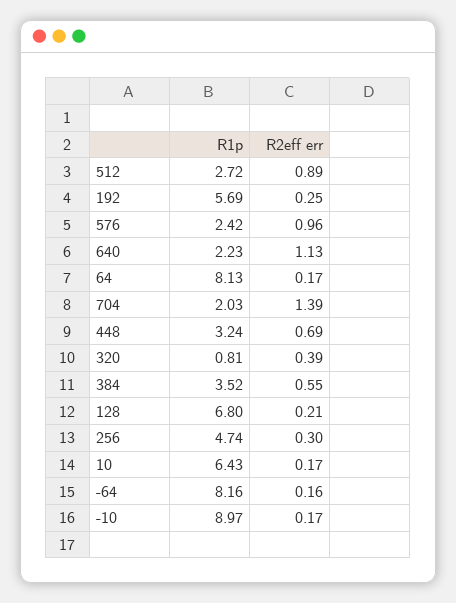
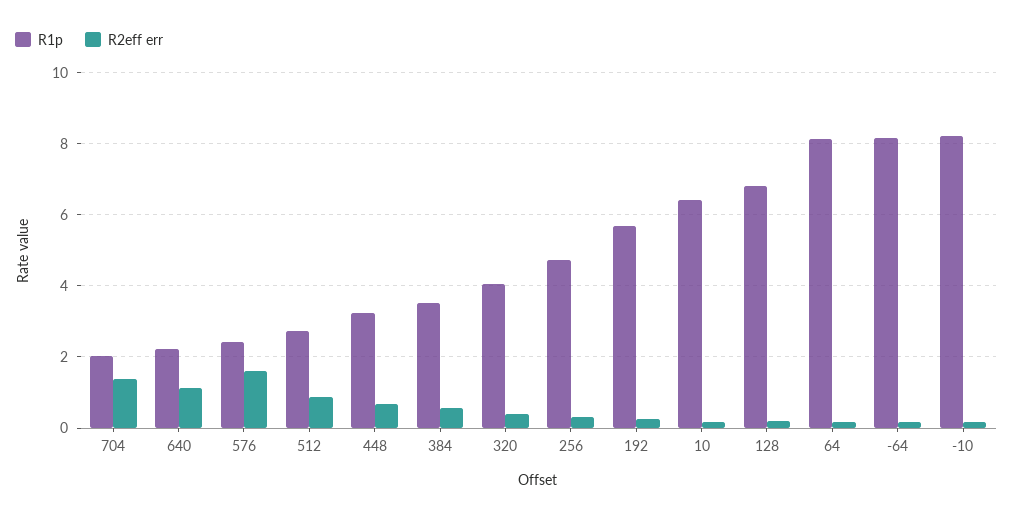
R2eff err, 576: 0.96 -> 1.6
R1p, 320: 0.81 -> 4
R1p, -10: 8.97 -> 8.2

